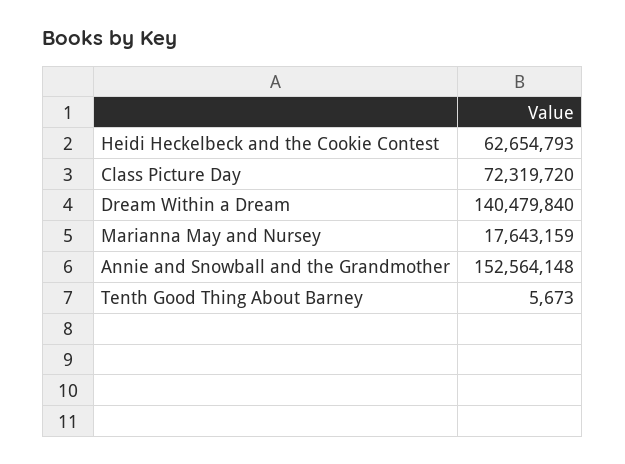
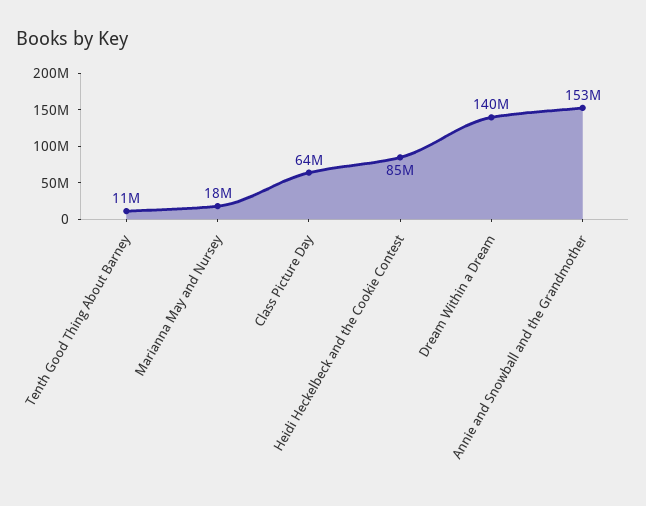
Heidi Heckelbeck and the Cookie Contest: 62654793 -> 85000000
Class Picture Day: 72319720 -> 64000000
Tenth Good Thing About Barney: 5673 -> 11000000

